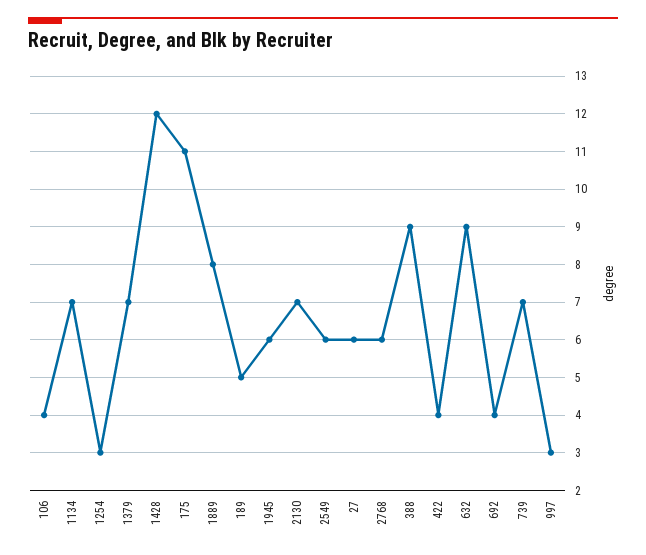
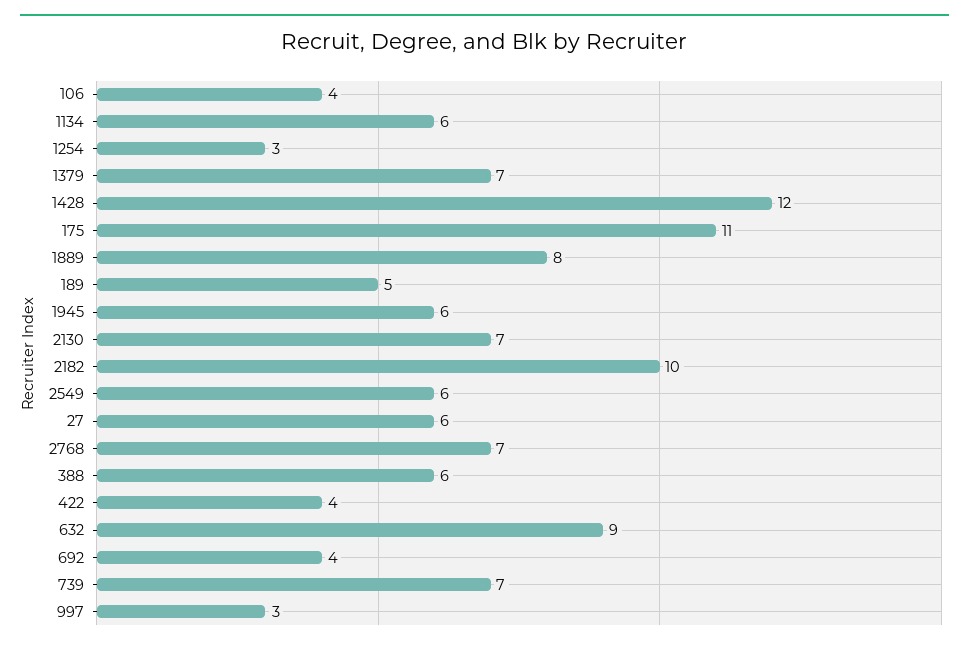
1134: 7 -> 6
2768: 6 -> 7
388: 9 -> 6
2182: none -> 10

